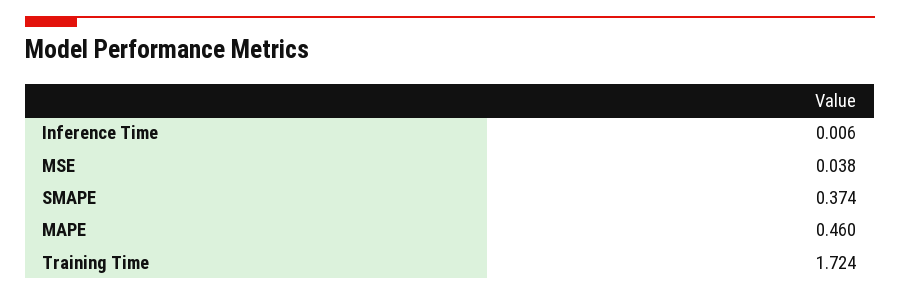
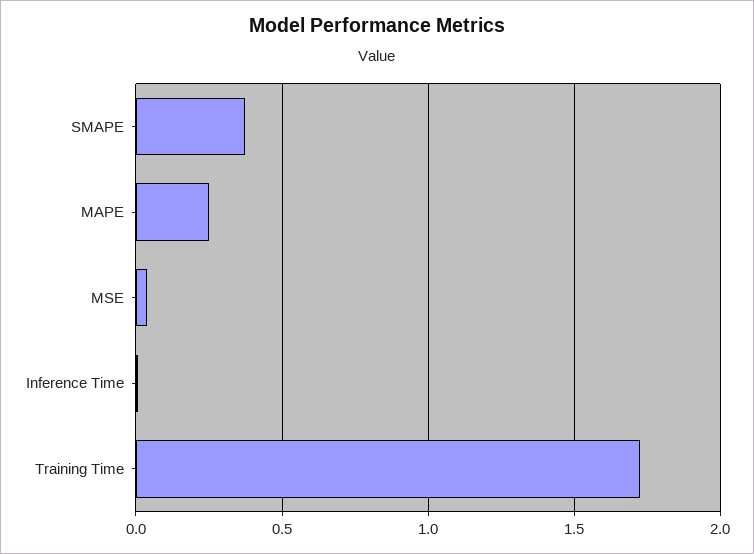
MAPE: 0.46 -> 0.25

